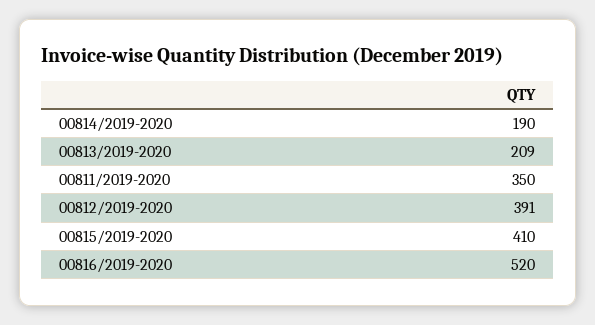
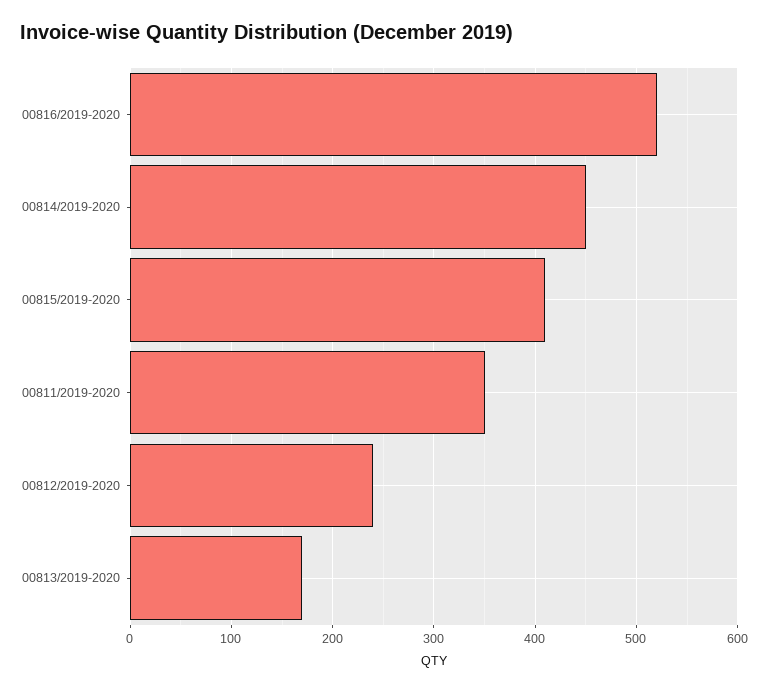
00814/2019-2020: 190 -> 450
00813/2019-2020: 209 -> 170
00812/2019-2020: 391 -> 240

